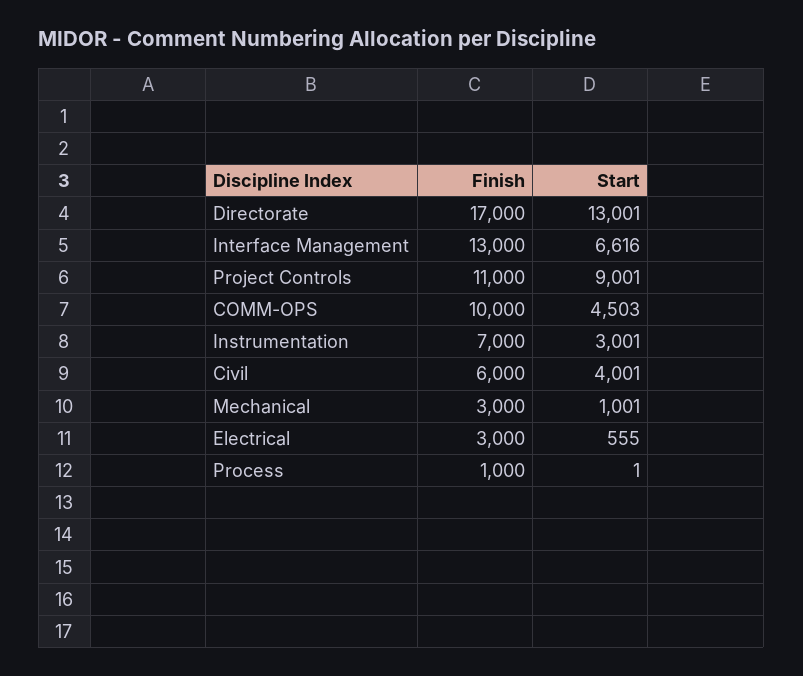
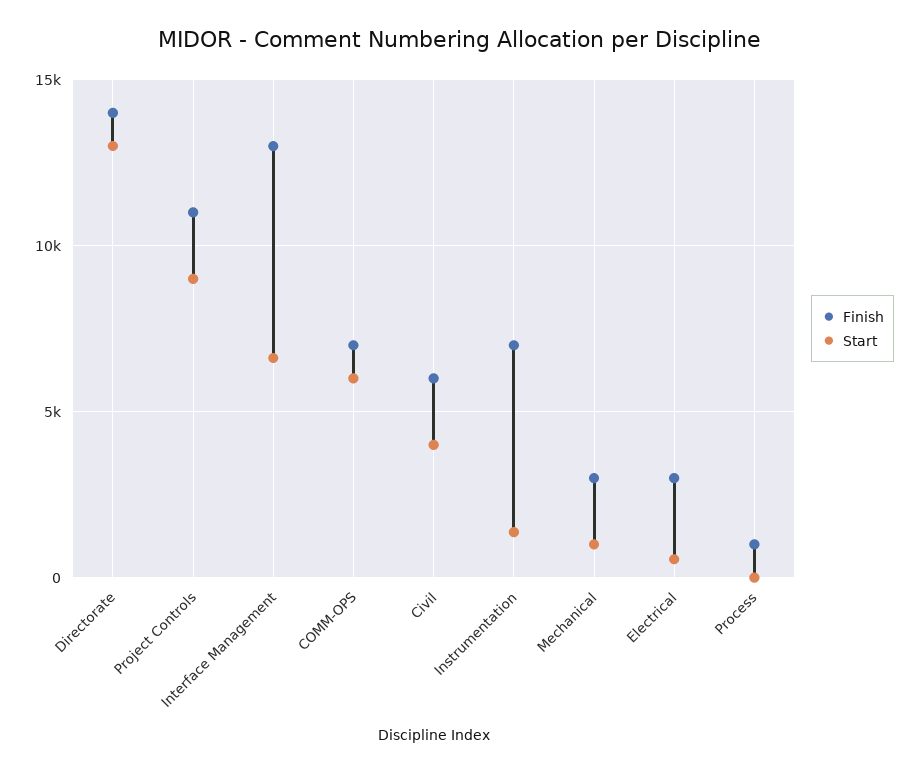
Finish, Directorate: 17000 -> 14000
Finish, COMM-OPS: 10000 -> 7000
Start, COMM-OPS: 4503 -> 6000
Start, Instrumentation: 3001 -> 1500

